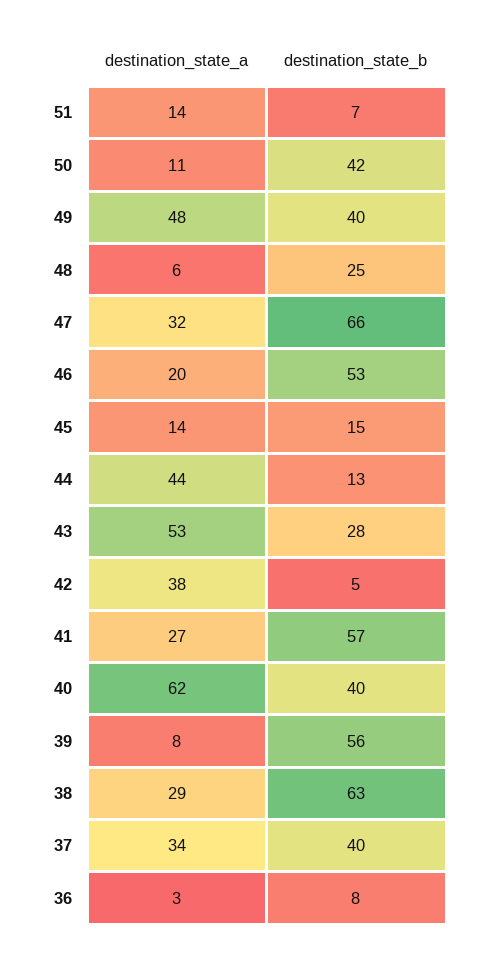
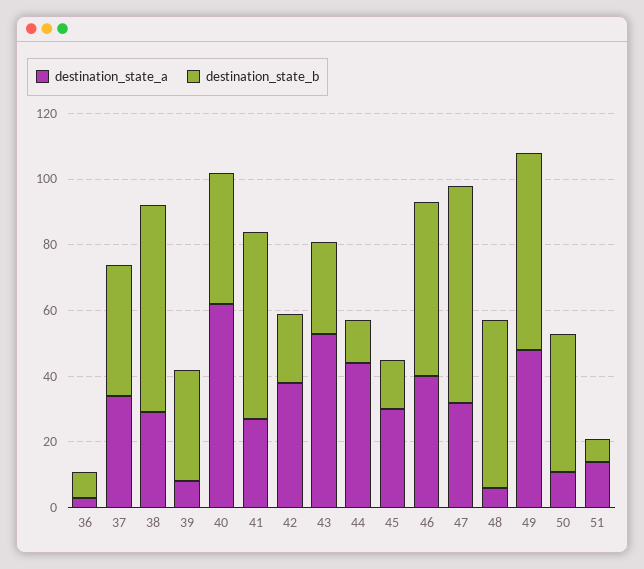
destination_state_b, 49: 40 -> 60
destination_state_b, 48: 25 -> 50
destination_state_a, 46: 20 -> 40
destination_state_a, 45: 14 -> 30
destination_state_b, 42: 5 -> 20
destination_state_b, 39: 56 -> 35

